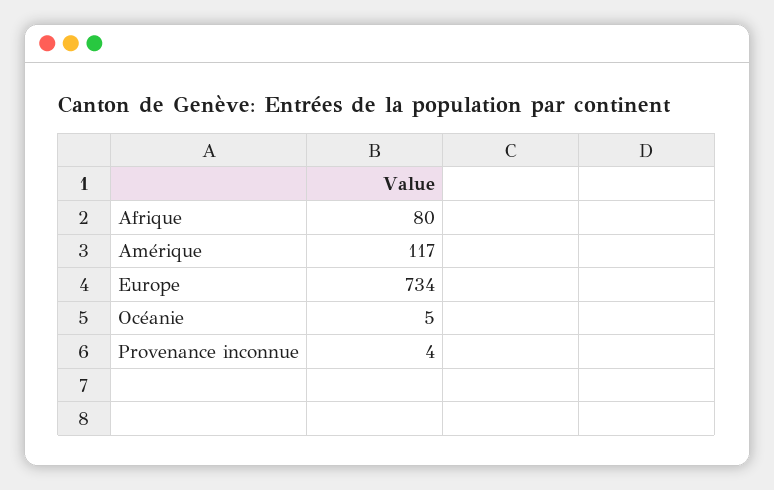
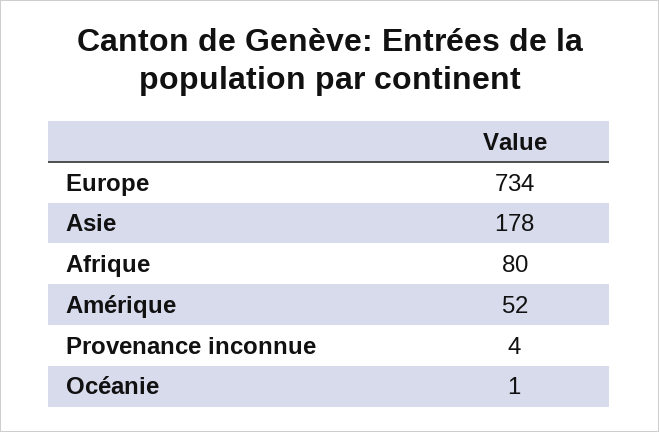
Amérique: 117 -> 52
Océanie: 5 -> 1
Asie: none -> 178

